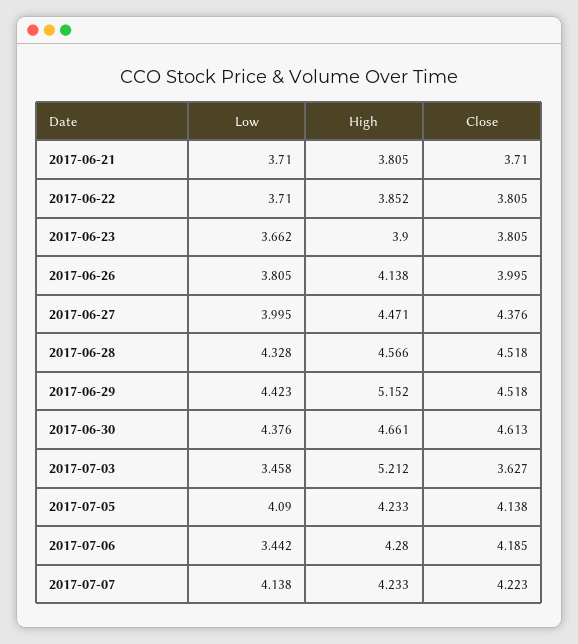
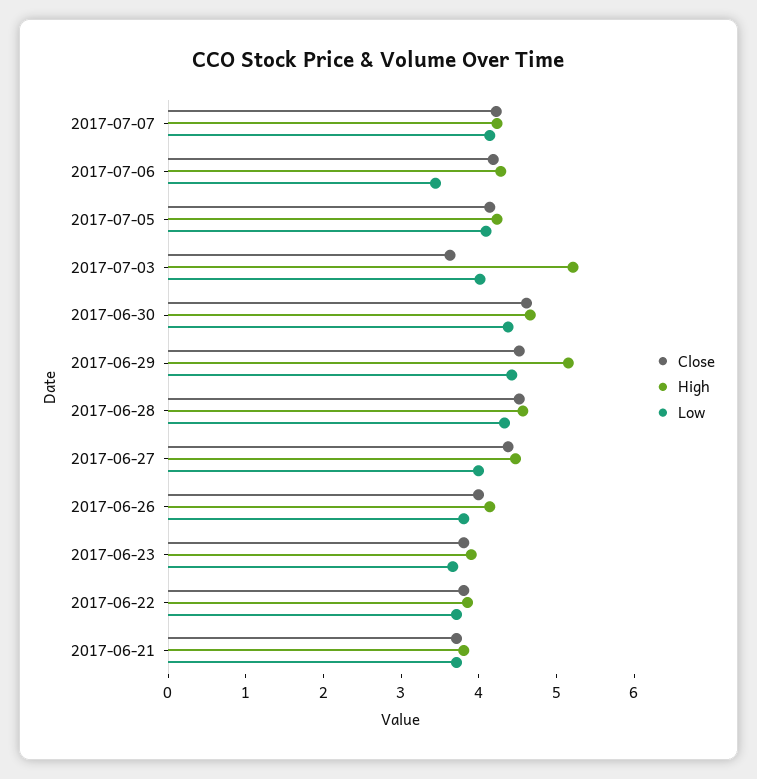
Low, 2017-07-03: 3.458 -> 4

